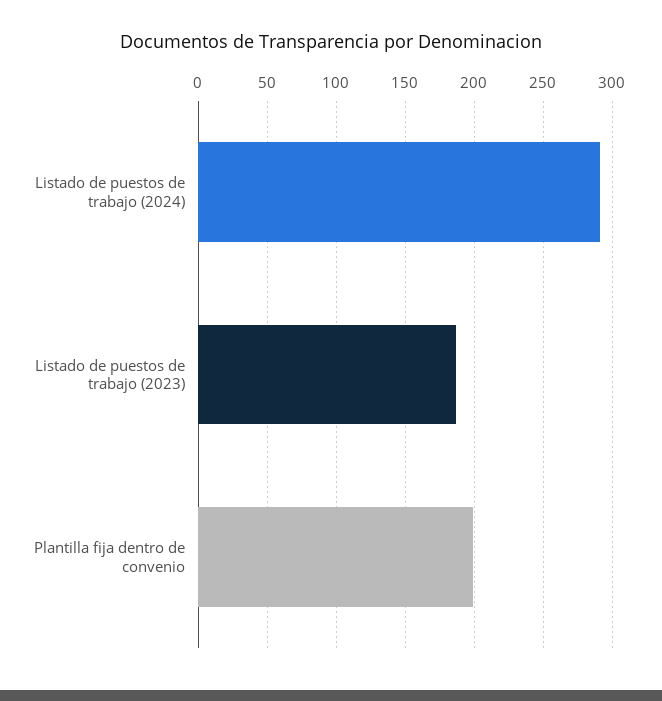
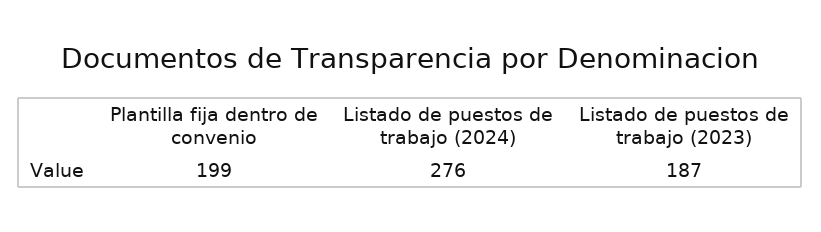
Listado de puestos de trabajo (2024): 290 -> 276

